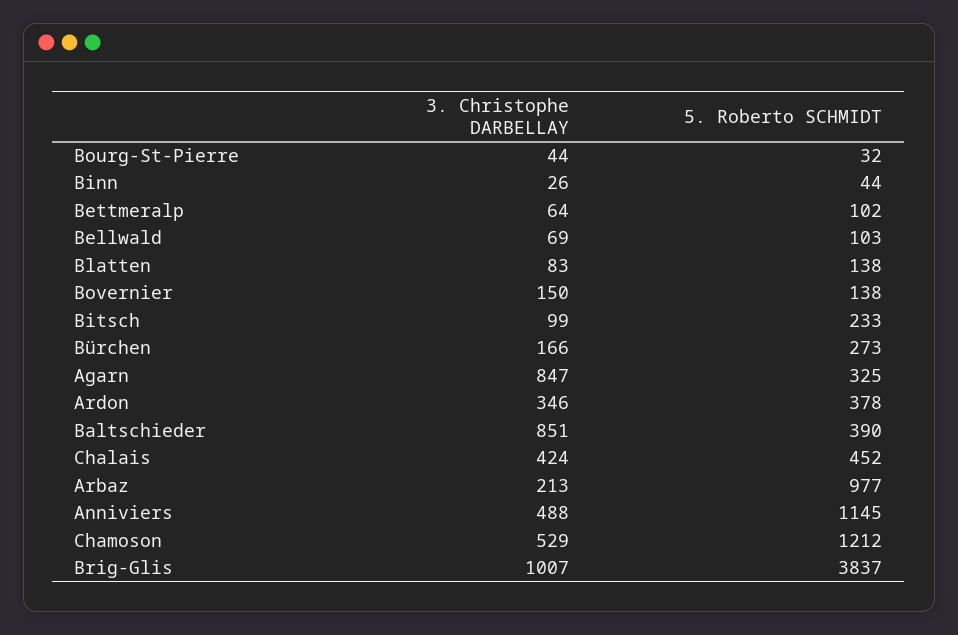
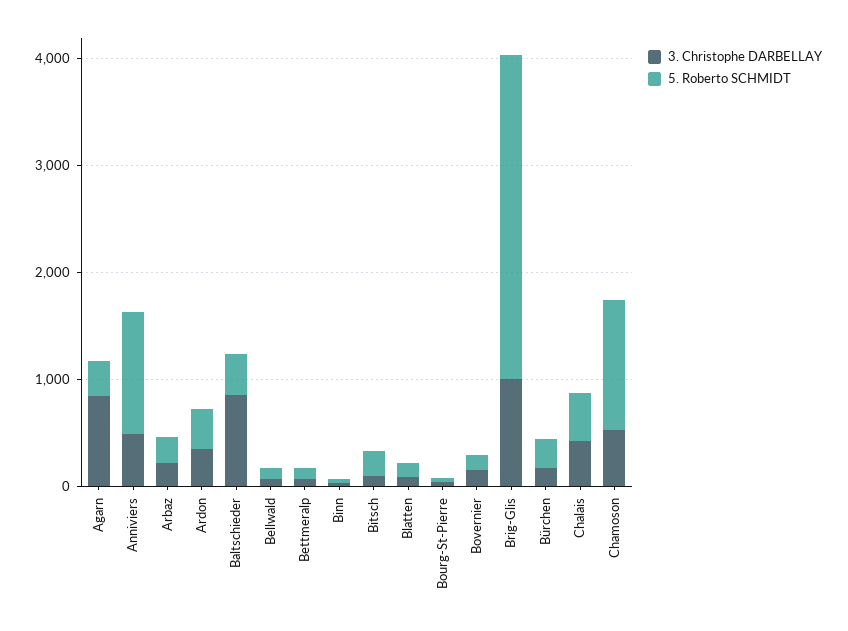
5. Roberto SCHMIDT, Arbaz: 977 -> 200
5. Roberto SCHMIDT, Brig-Glis: 3837 -> 3000

